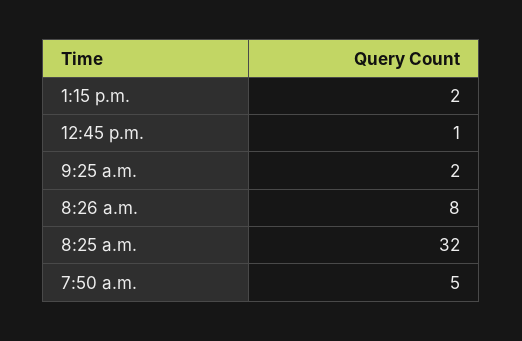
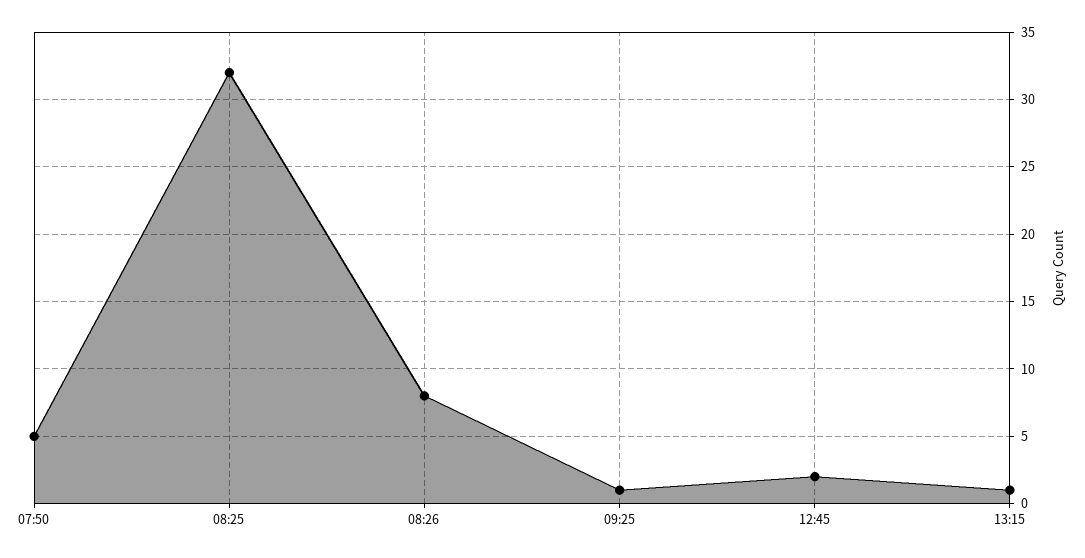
1:15 p.m.: 2 -> 1
12:45 p.m.: 1 -> 2
9:25 a.m.: 2 -> 1

